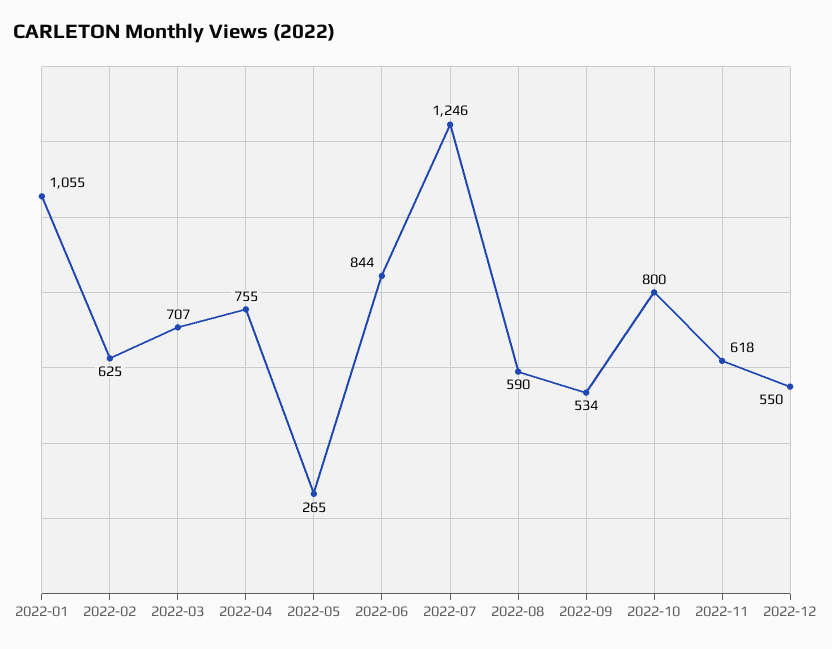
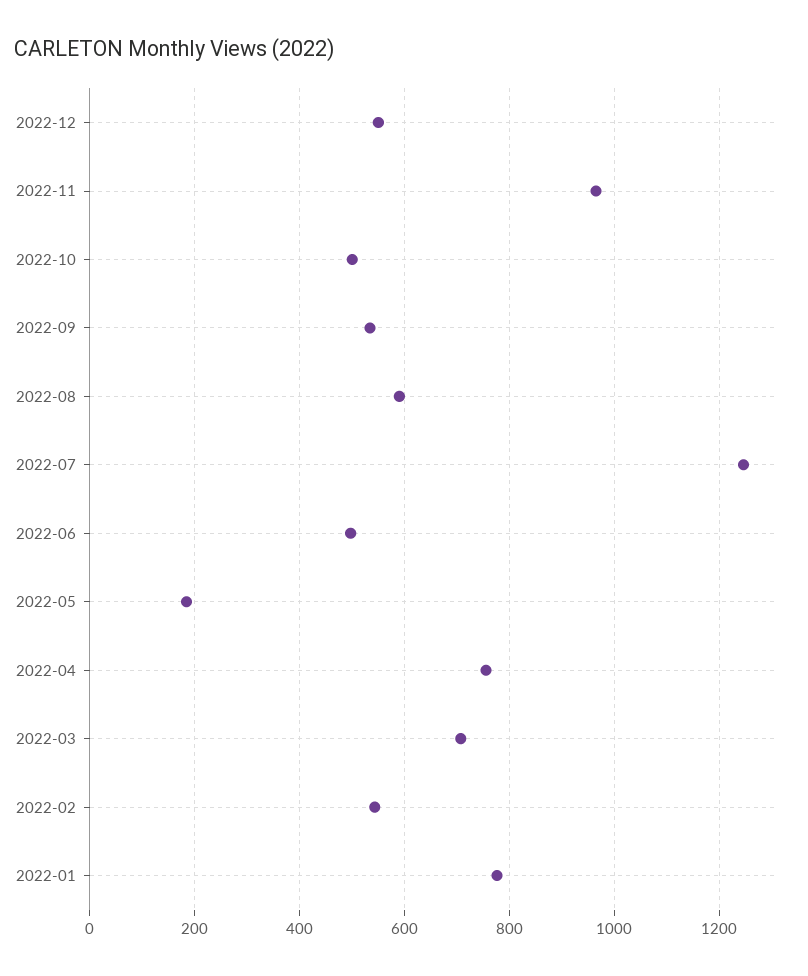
2022-01: 1055 -> 780
2022-02: 625 -> 540
2022-05: 265 -> 180
2022-06: 844 -> 500
2022-10: 800 -> 500
2022-11: 618 -> 960

